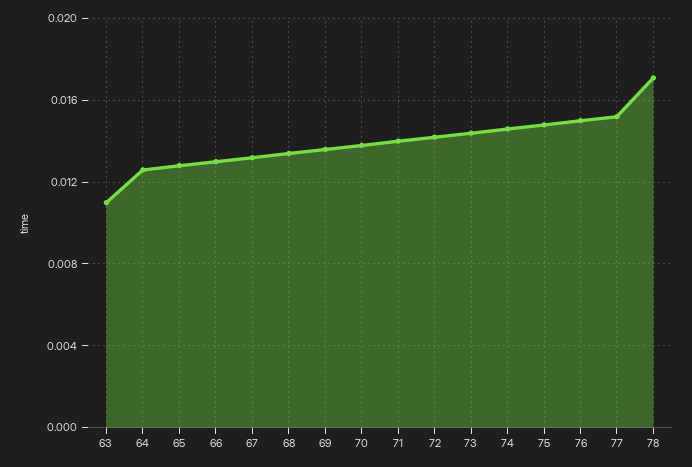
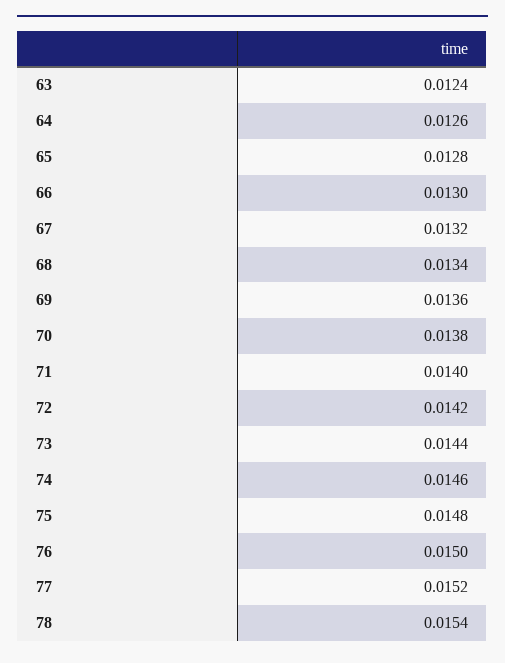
63: 0.011 -> 0.0124
78: 0.017 -> 0.0154

